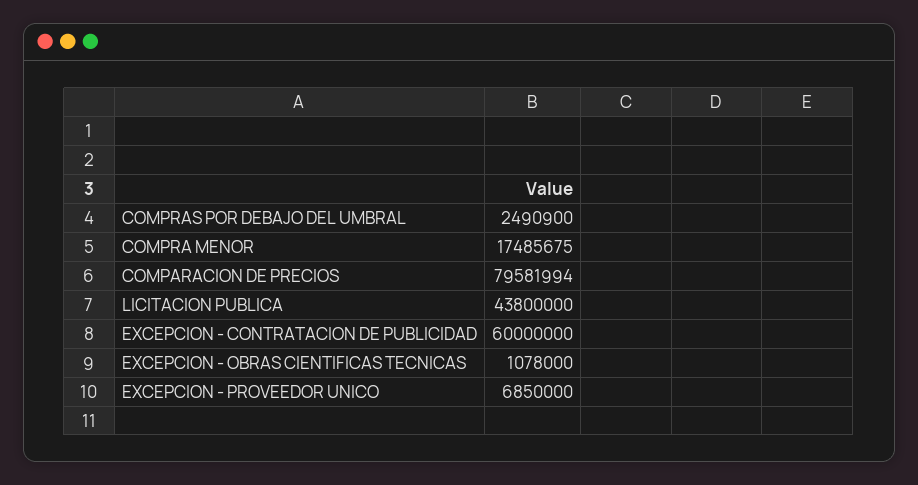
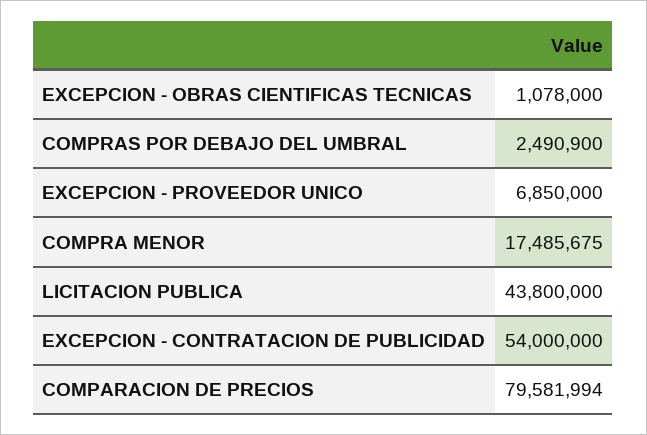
EXCEPCION - CONTRATACION DE PUBLICIDAD: 60000000 -> 54000000

